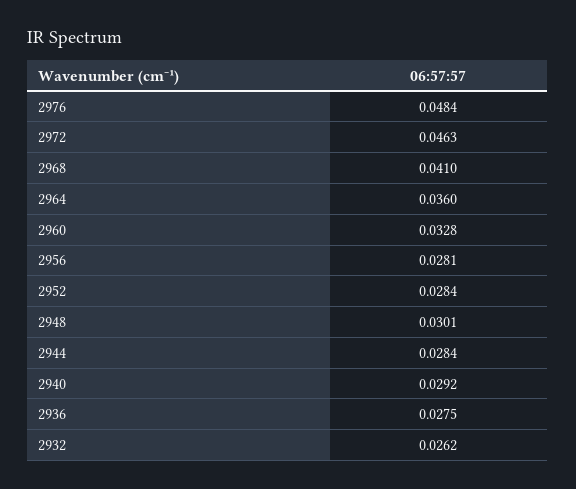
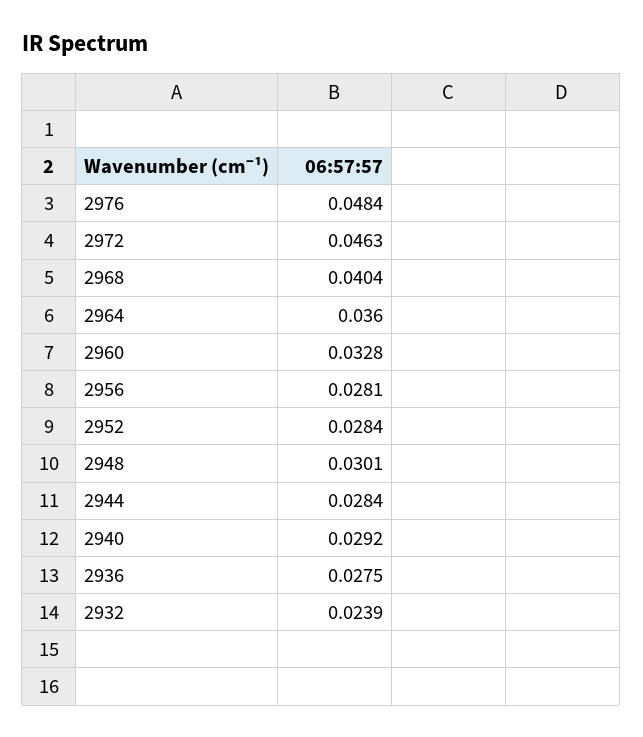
2968: 0.041 -> 0.0404
2932: 0.0262 -> 0.0239

